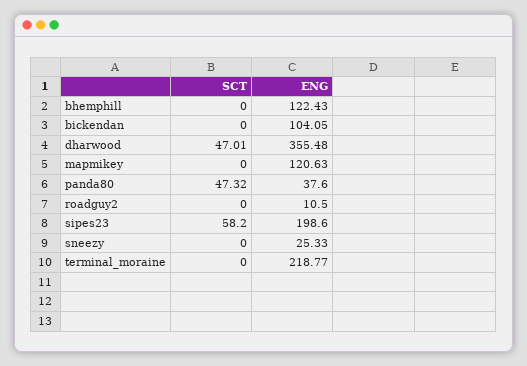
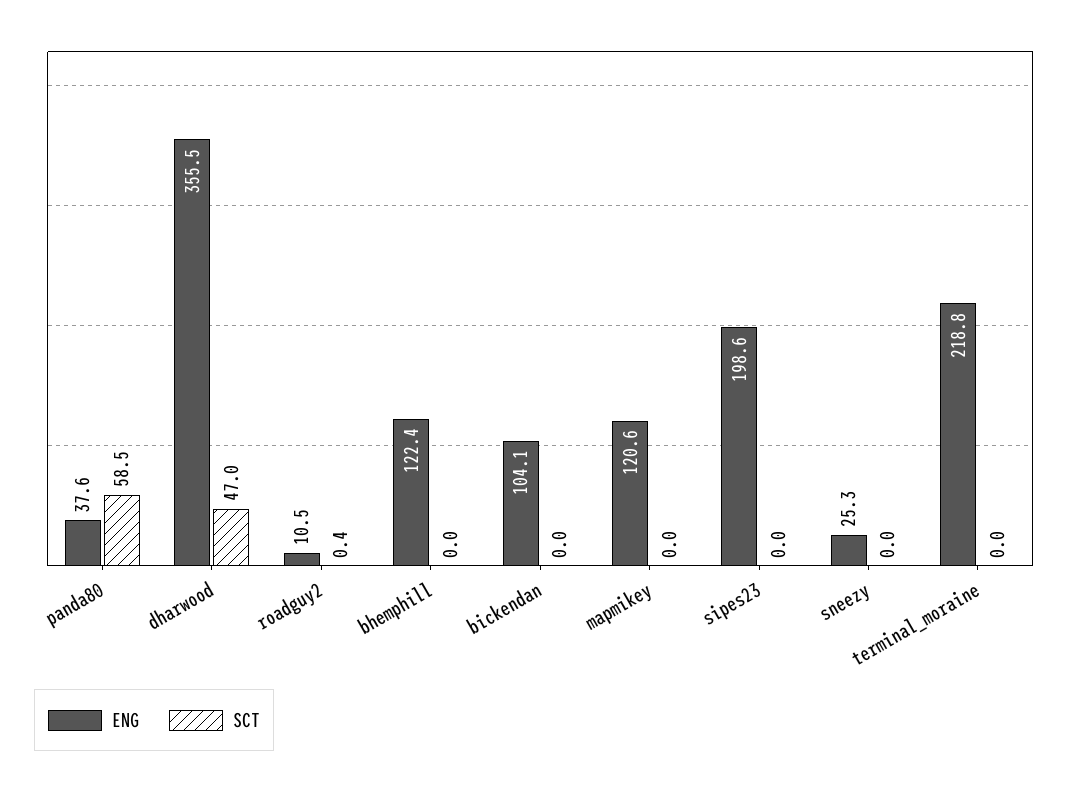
SCT, panda80: 47.32 -> 58.5
SCT, roadguy2: 0 -> 0.4
SCT, sipes23: 58.2 -> 0

